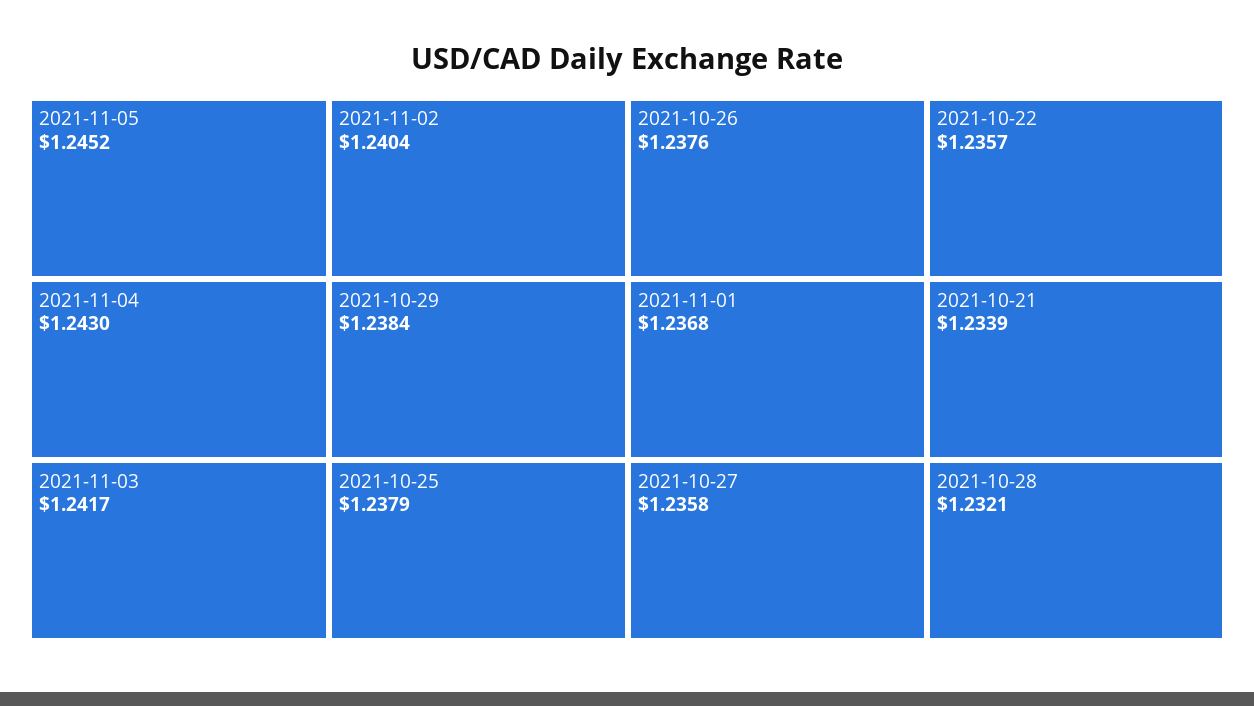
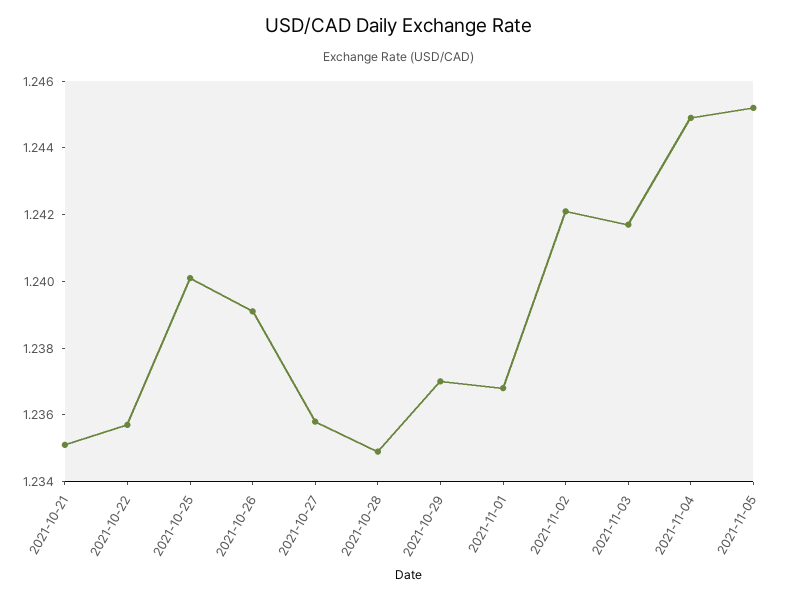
2021-11-04: 1.243 -> 1.245
2021-11-02: 1.2404 -> 1.242
2021-10-29: 1.2384 -> 1.237
2021-10-25: 1.2379 -> 1.24
2021-10-26: 1.2376 -> 1.239
2021-10-21: 1.2339 -> 1.235
2021-10-28: 1.2321 -> 1.235

